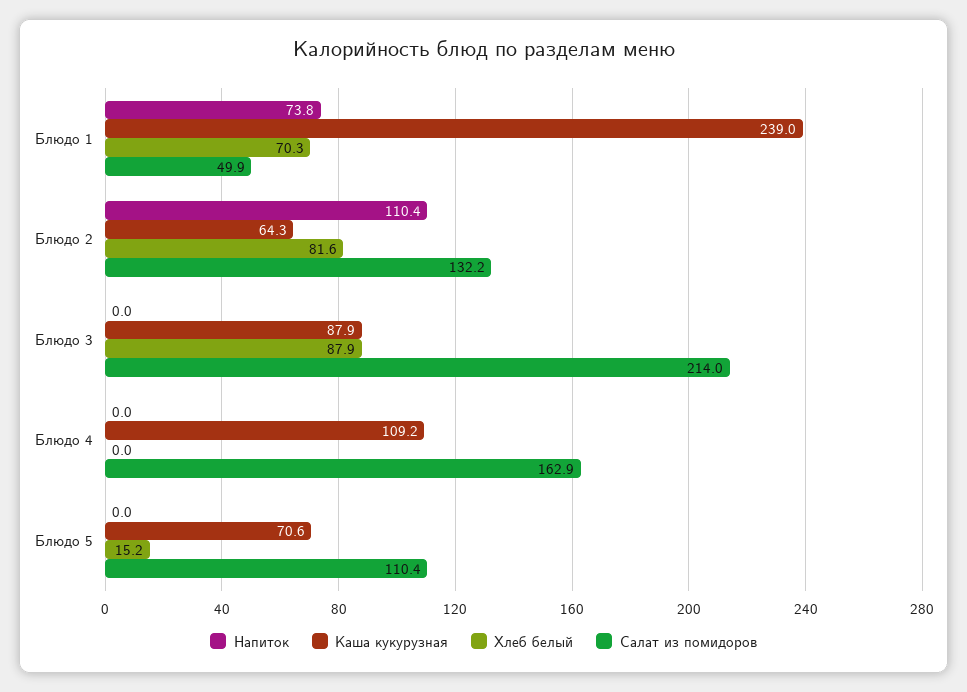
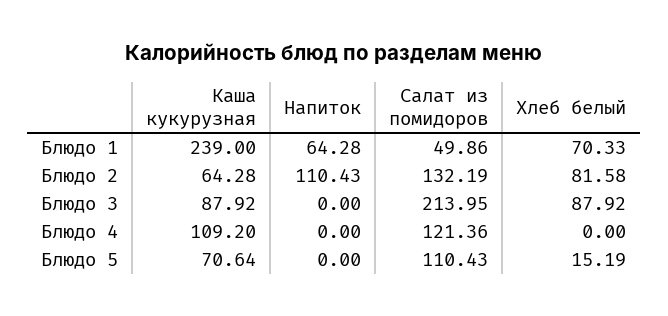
Напиток, Блюдо 1: 73.8 -> 64.28
Салат из помидоров, Блюдо 4: 162.9 -> 121.36

